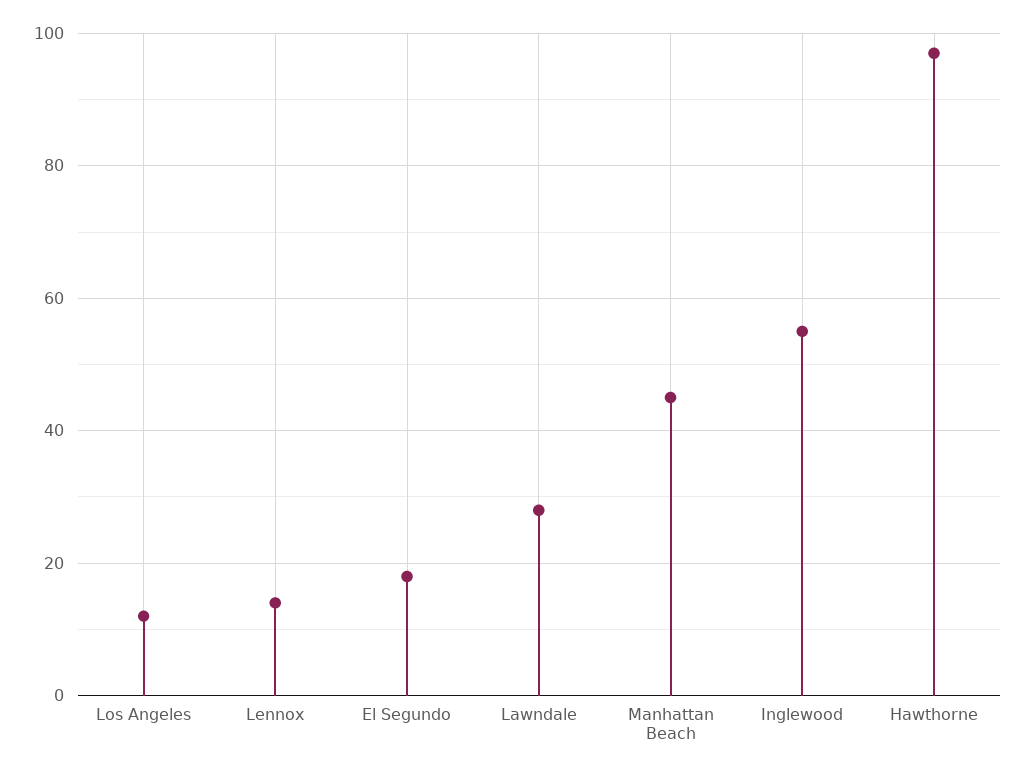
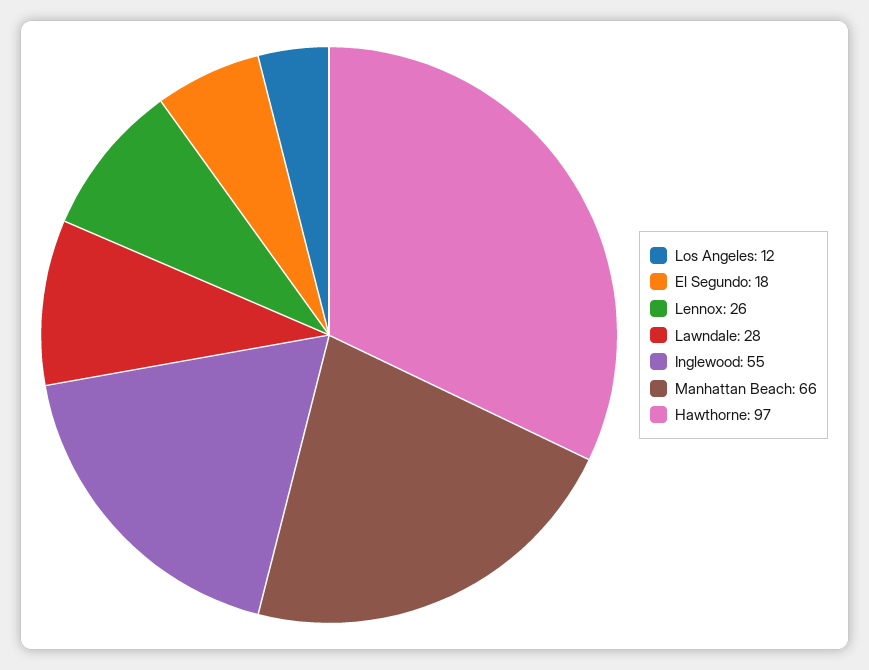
Lennox: 15 -> 26
Manhattan Beach: 45 -> 66

